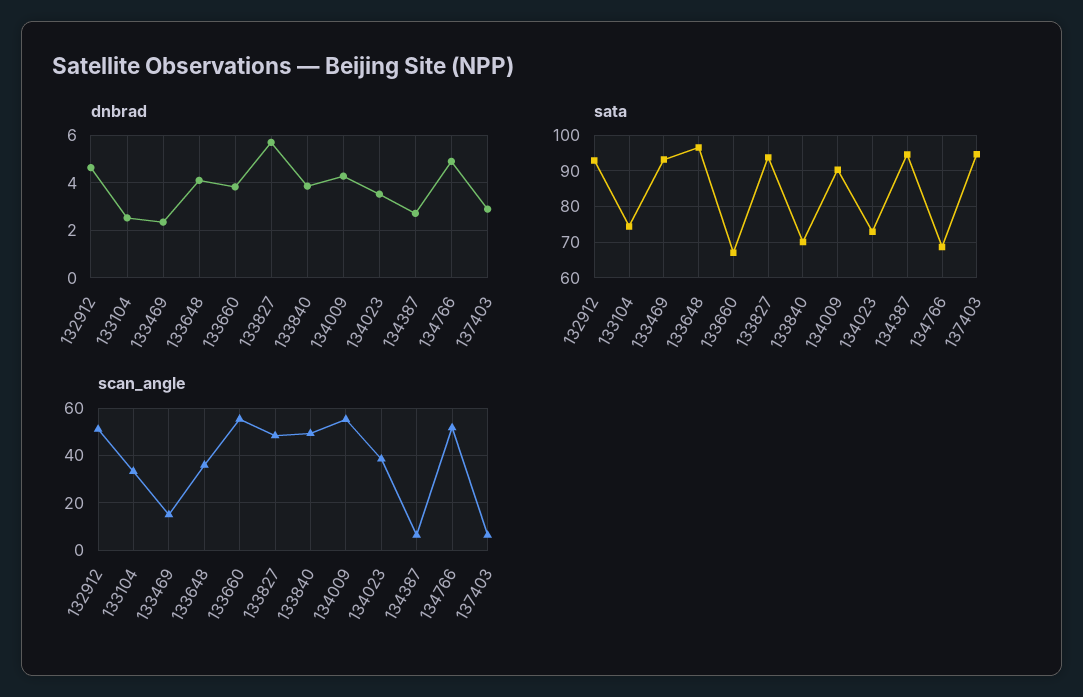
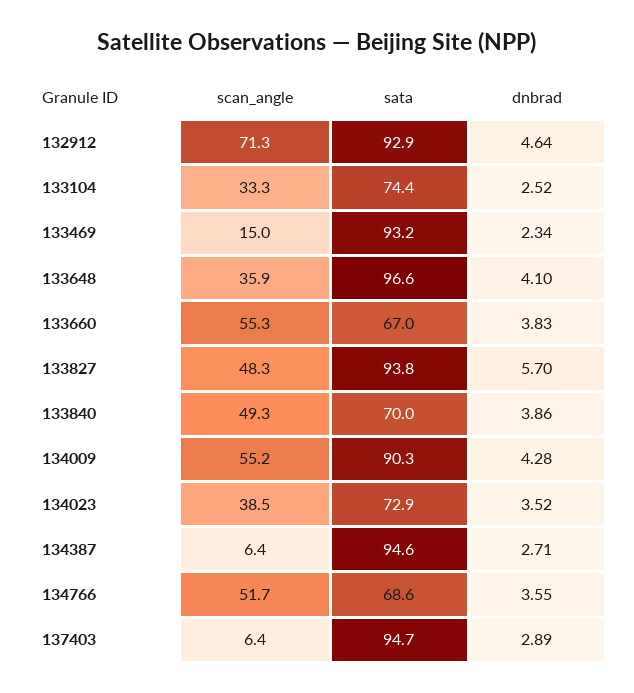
dnbrad, 134766: 5 -> 3.55
scan_angle, 132912: 50 -> 71.3

